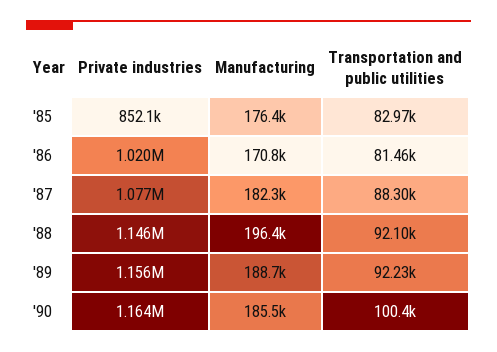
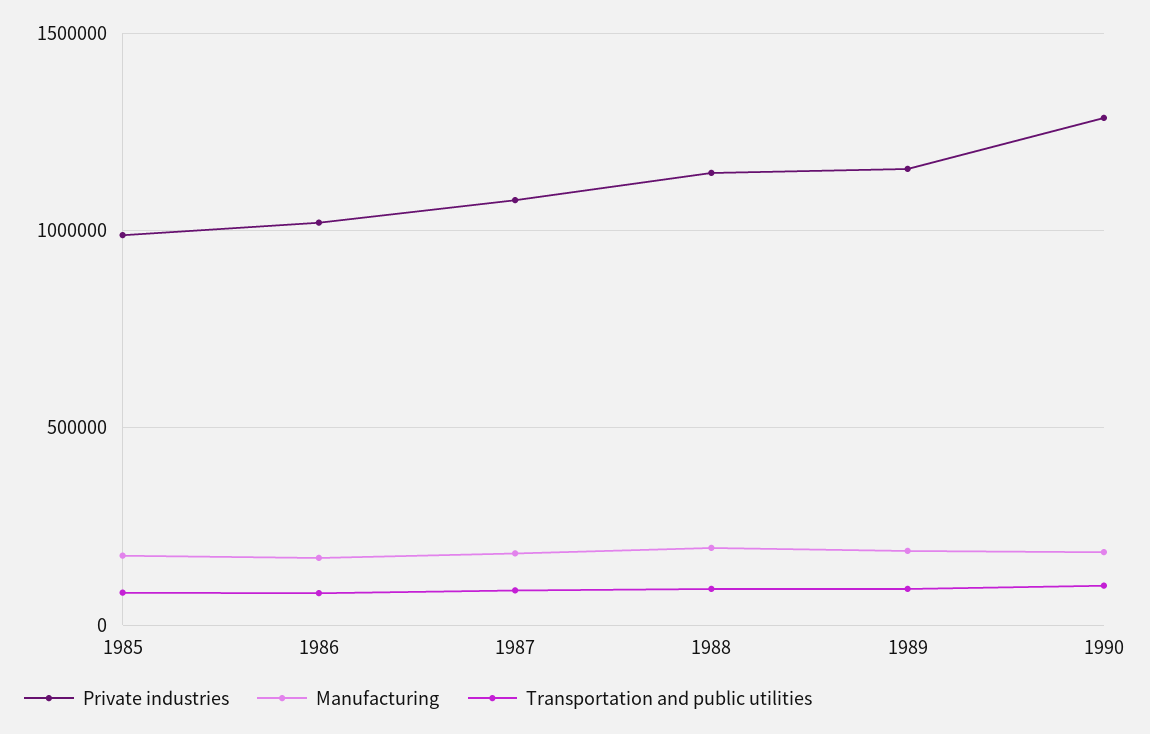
Private industries, '85: 852100 -> 1000000
Private industries, '90: 1164000 -> 1300000

